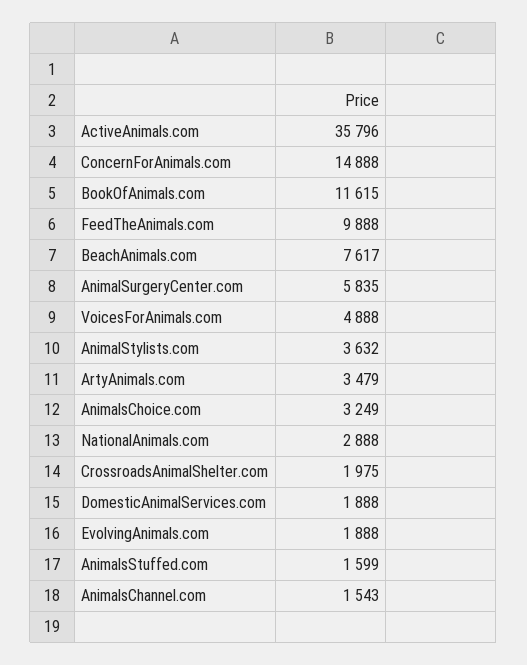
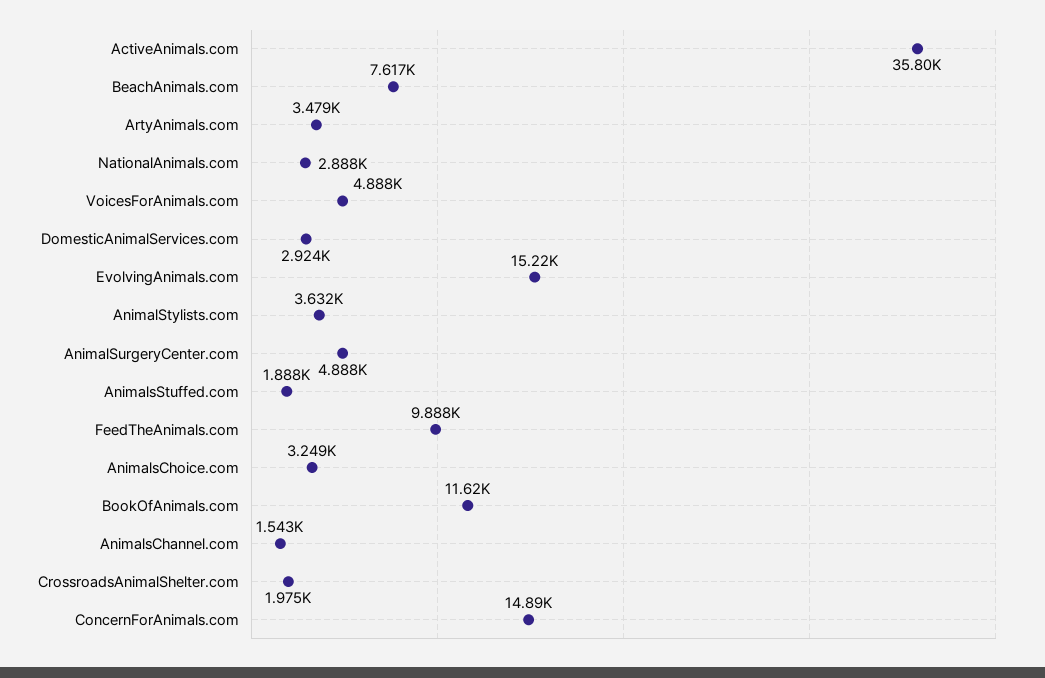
AnimalSurgeryCenter.com: 5835 -> 4888
DomesticAnimalServices.com: 1888 -> 2924
EvolvingAnimals.com: 1888 -> 15220
AnimalsStuffed.com: 1599 -> 1888

